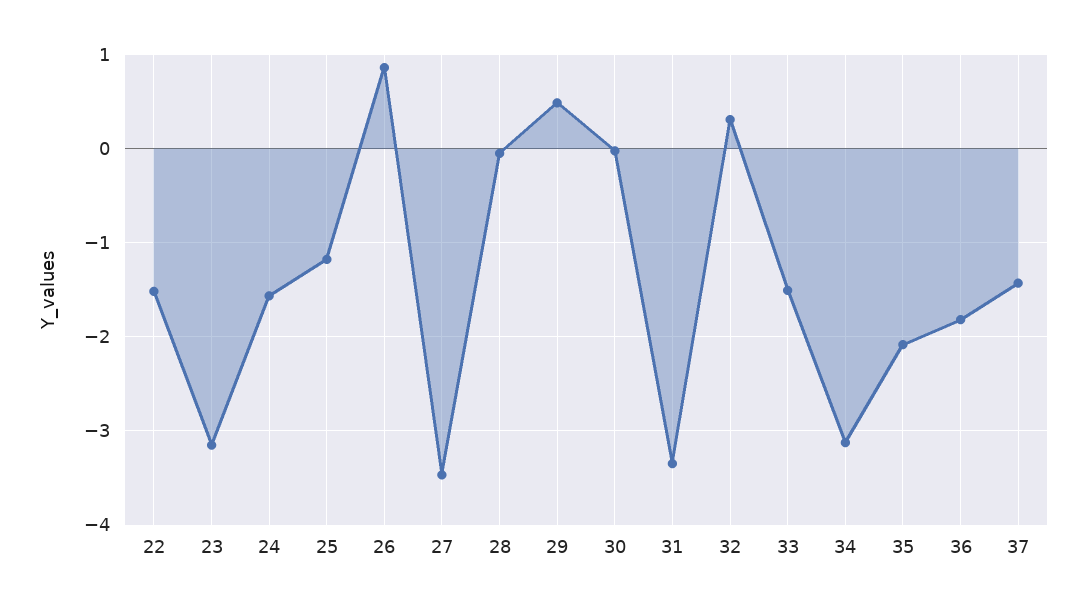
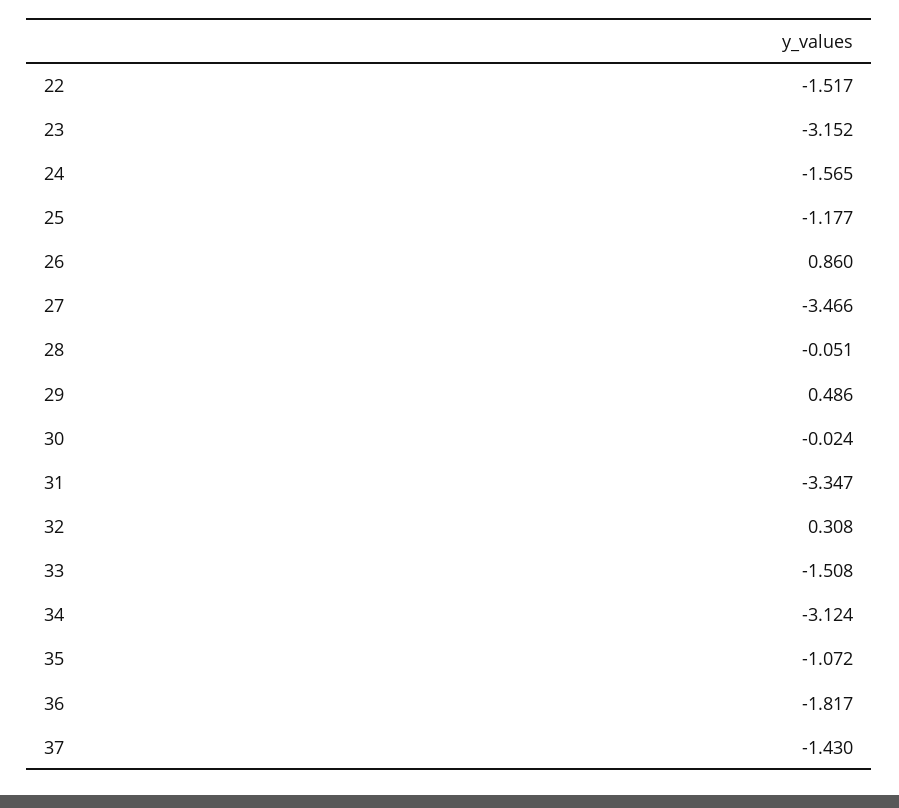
35: -2.1 -> -1.072

